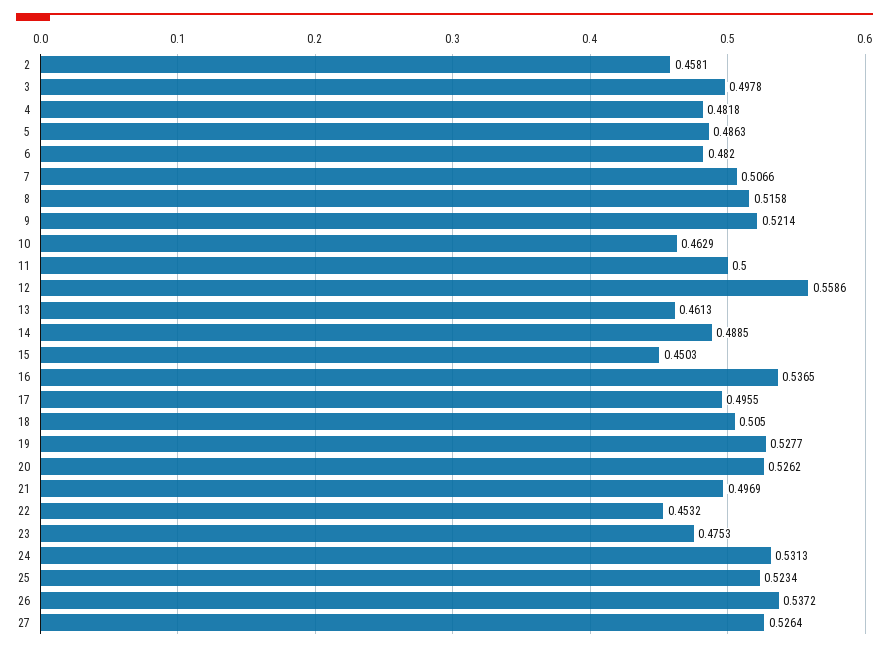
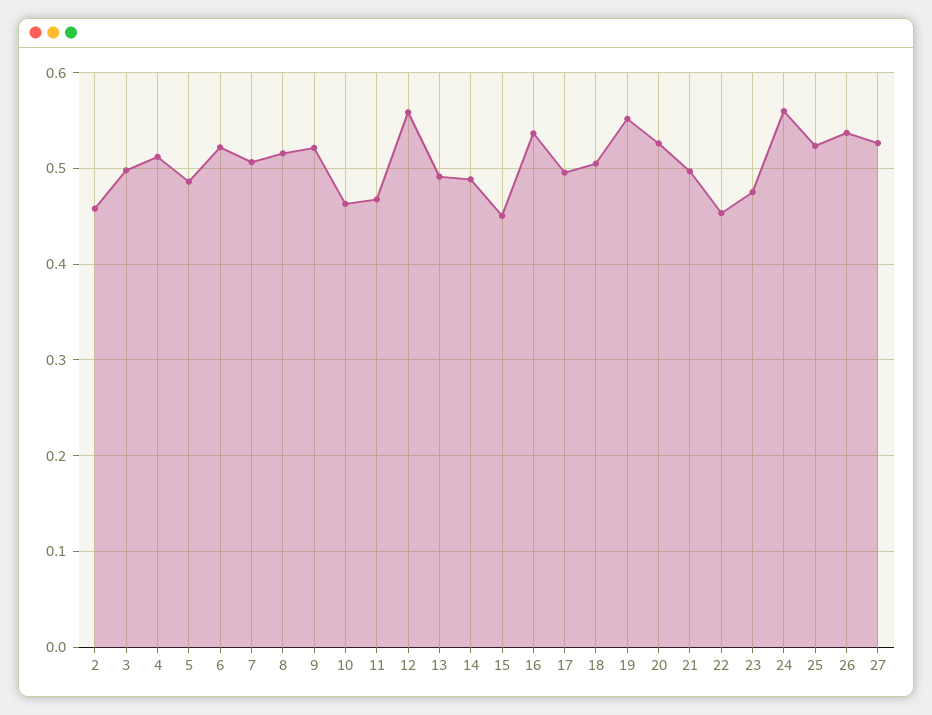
4: 0.4818 -> 0.51
6: 0.482 -> 0.52
11: 0.5 -> 0.47
13: 0.4613 -> 0.49
19: 0.5277 -> 0.55
24: 0.5313 -> 0.56

